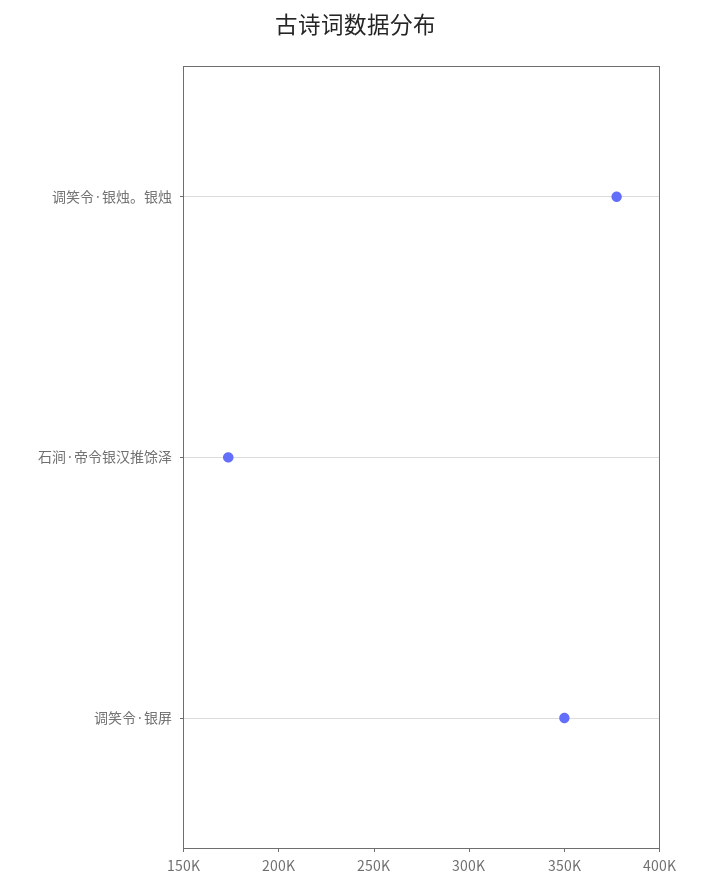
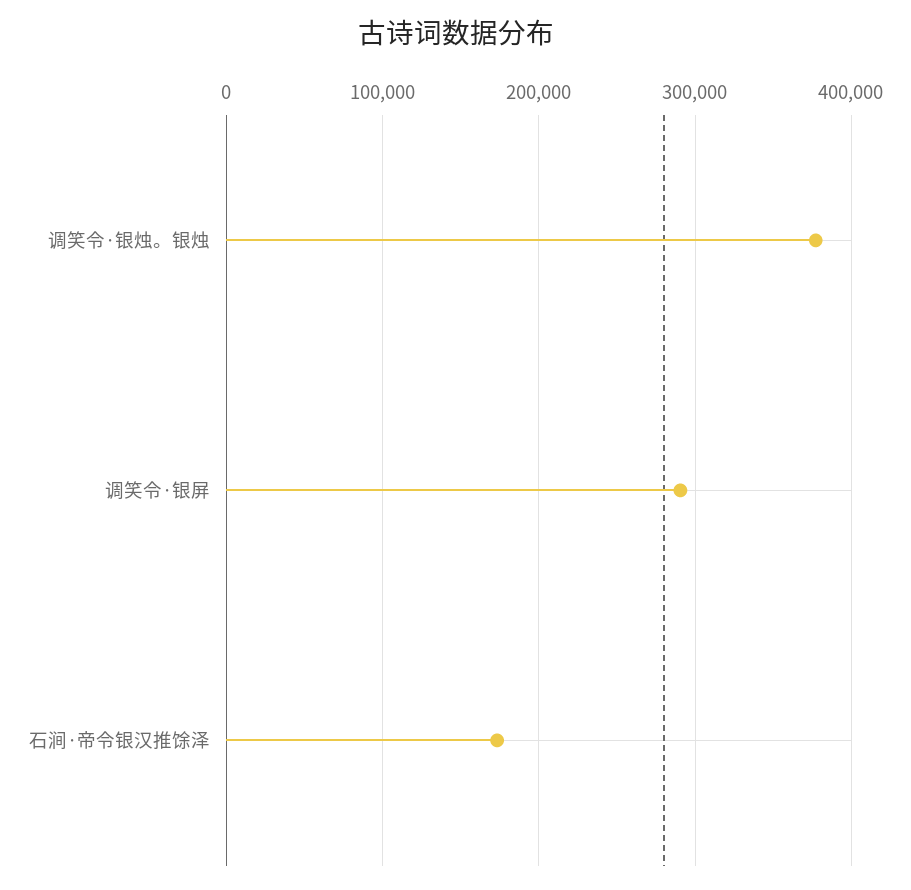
调笑令·银屏: 350000 -> 290000

